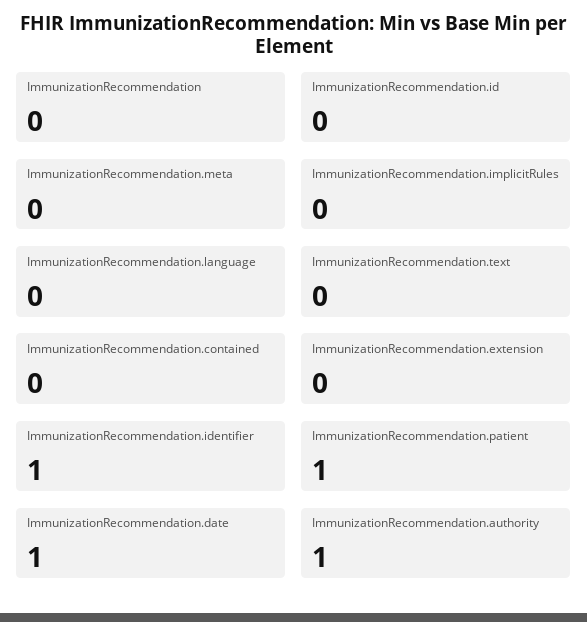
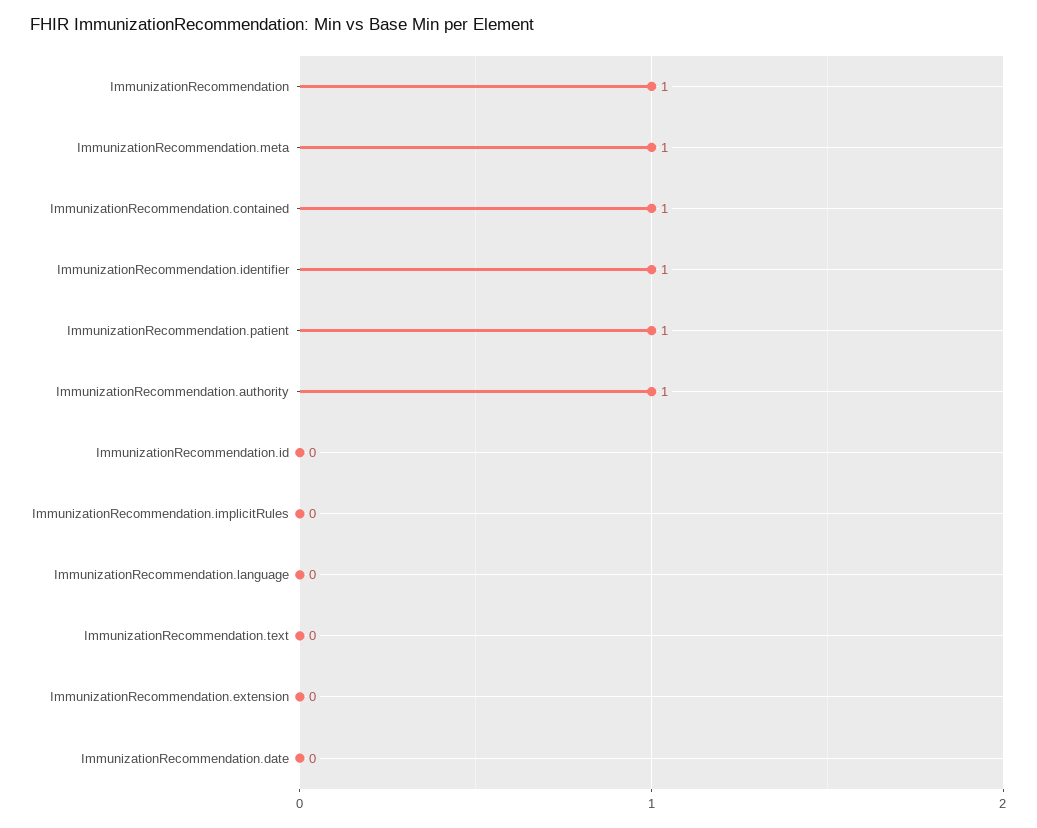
ImmunizationRecommendation: 0 -> 1
ImmunizationRecommendation.meta: 0 -> 1
ImmunizationRecommendation.contained: 0 -> 1
ImmunizationRecommendation.date: 1 -> 0

